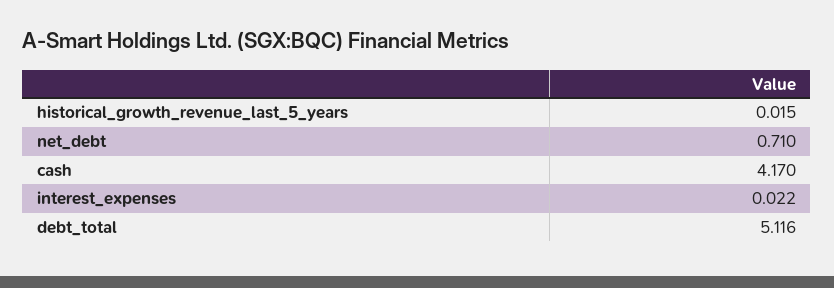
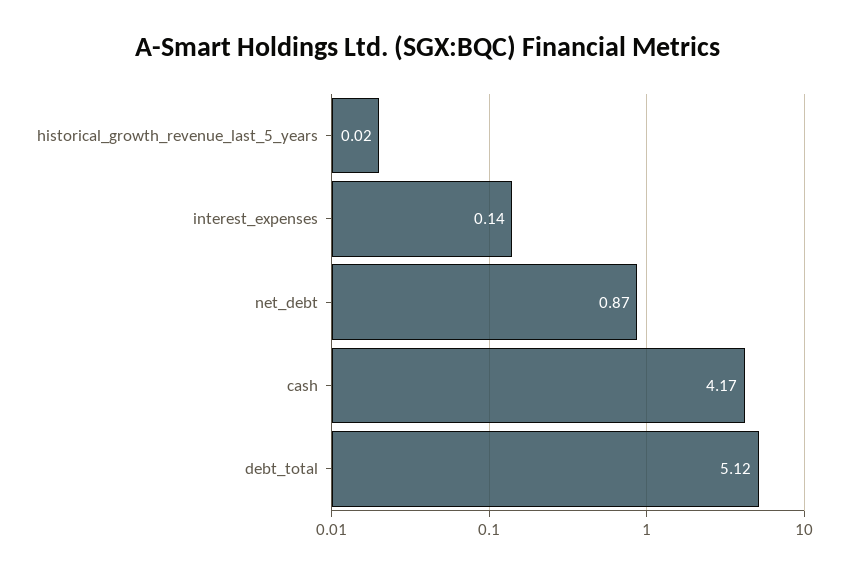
net_debt: 0.71 -> 0.87
interest_expenses: 0.022 -> 0.14

